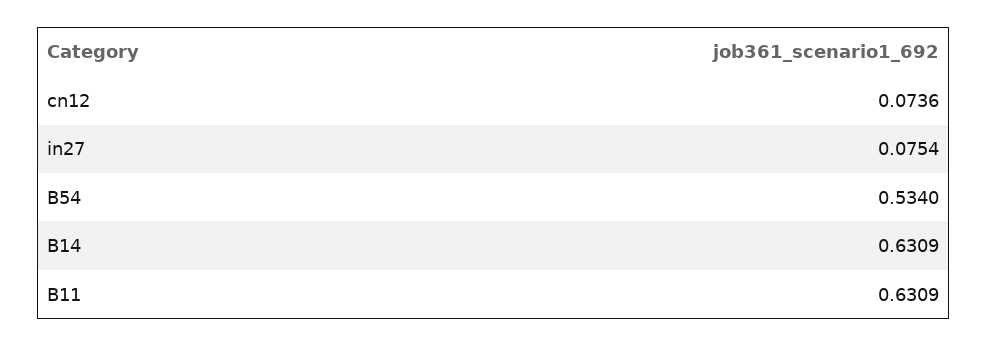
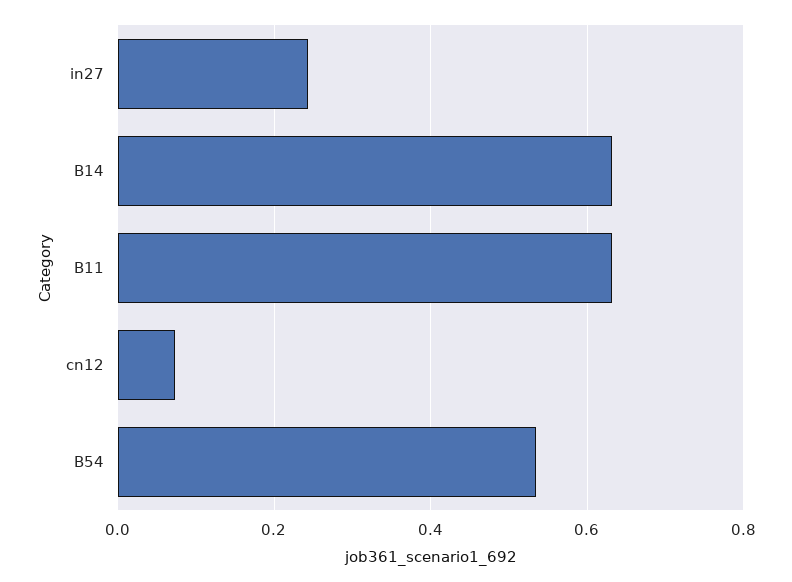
in27: 0.0754 -> 0.24

